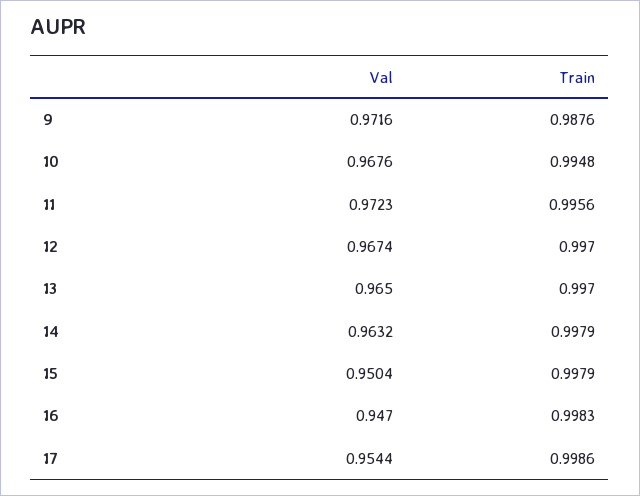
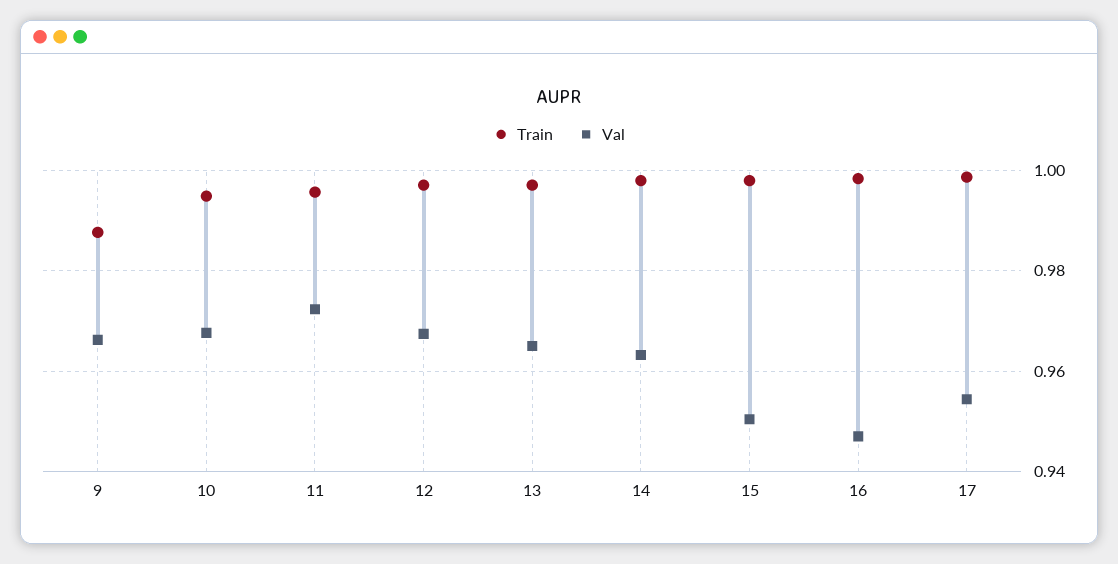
Val, 9: 0.9716 -> 0.966

